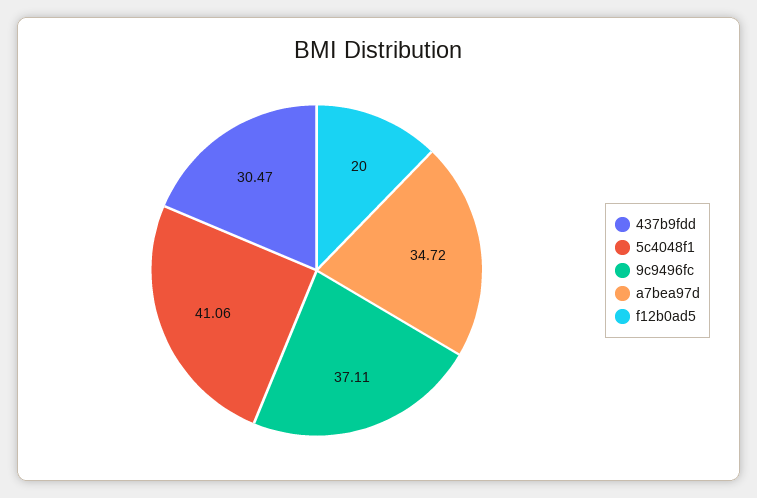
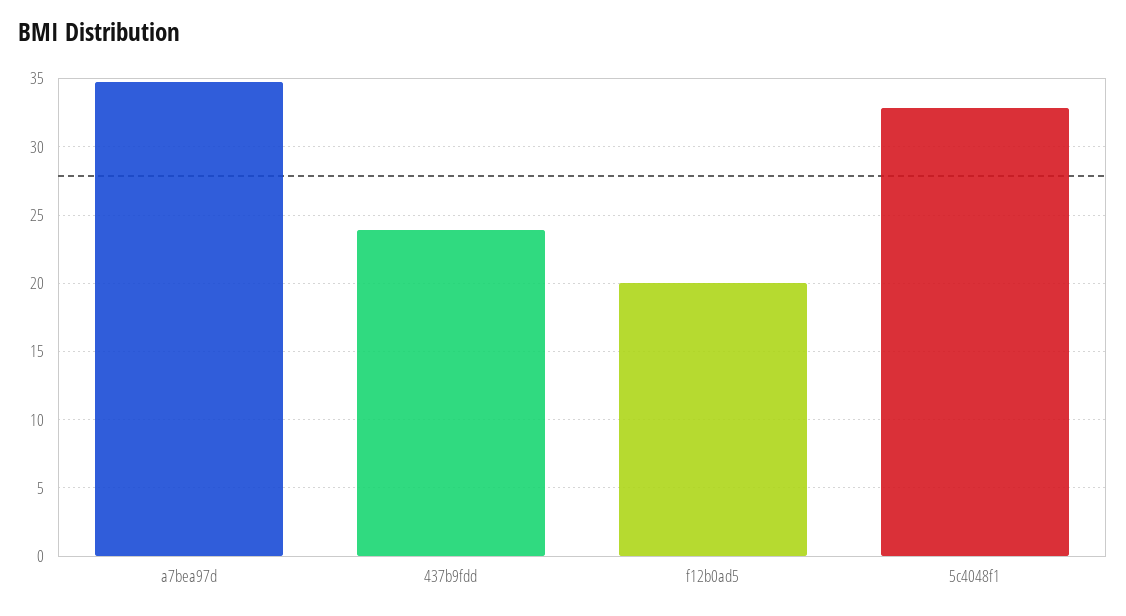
437b9fdd: 30.47 -> 24
5c4048f1: 41.06 -> 33
9c9496fc: 37.11 -> none

